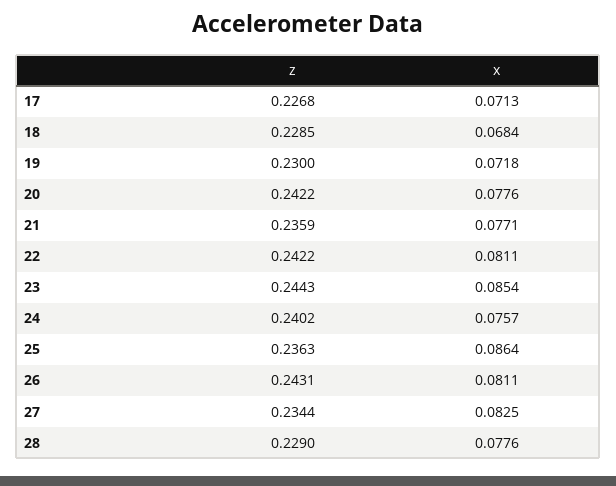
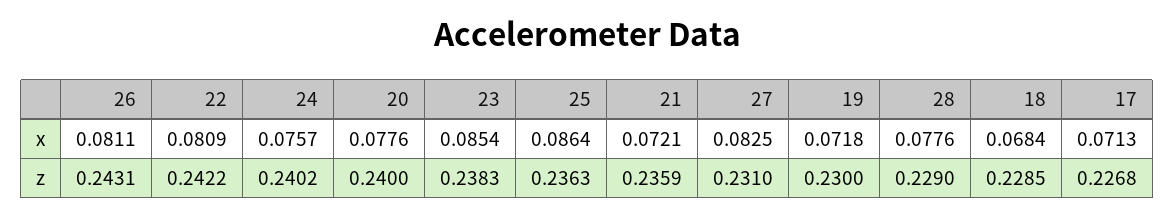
z, 20: 0.2422 -> 0.24
x, 21: 0.0771 -> 0.0721
x, 22: 0.0811 -> 0.0809
z, 23: 0.2443 -> 0.2383
z, 27: 0.2344 -> 0.231

